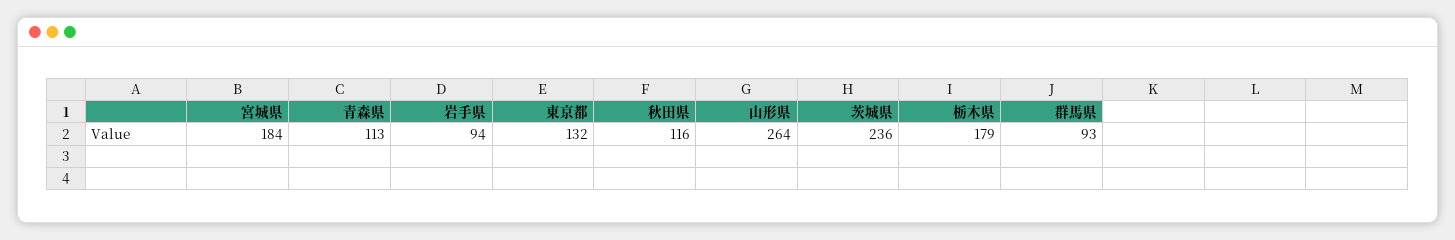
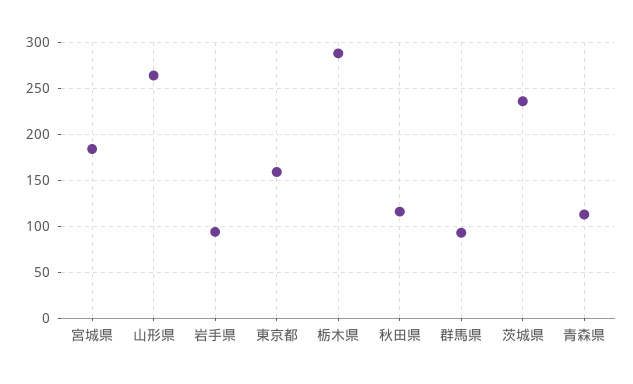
東京都: 132 -> 160
栃木県: 179 -> 290

